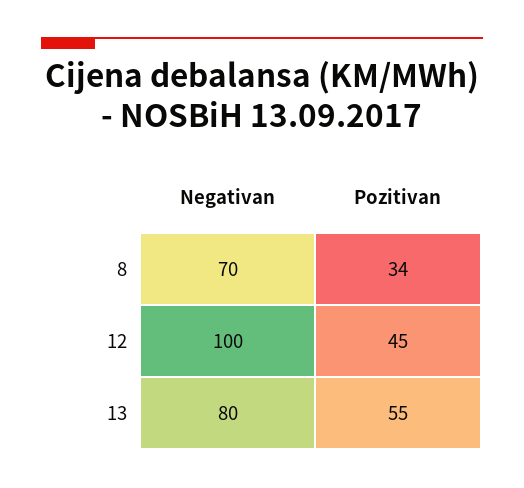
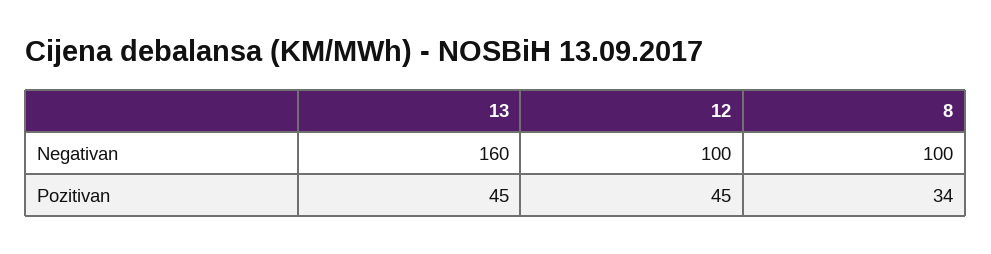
Negativan, 8: 70 -> 100
Negativan, 13: 80 -> 160
Pozitivan, 13: 55 -> 45

